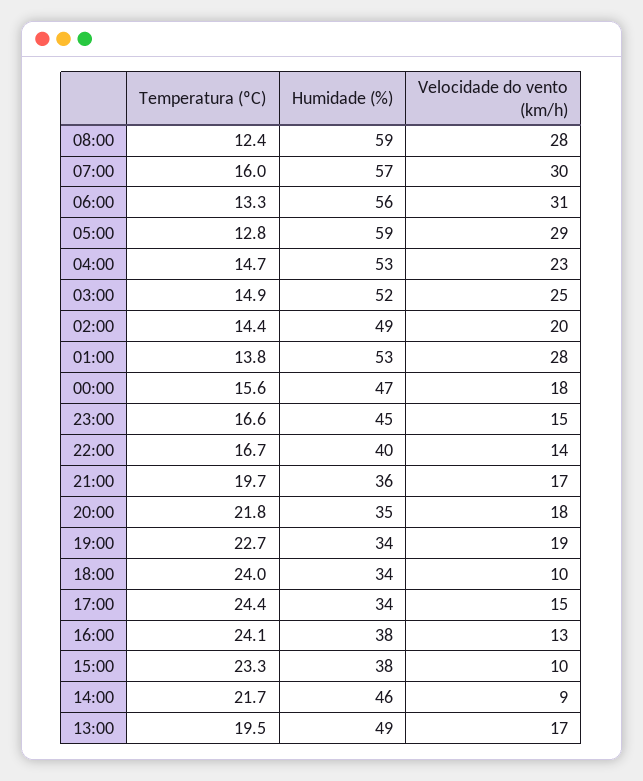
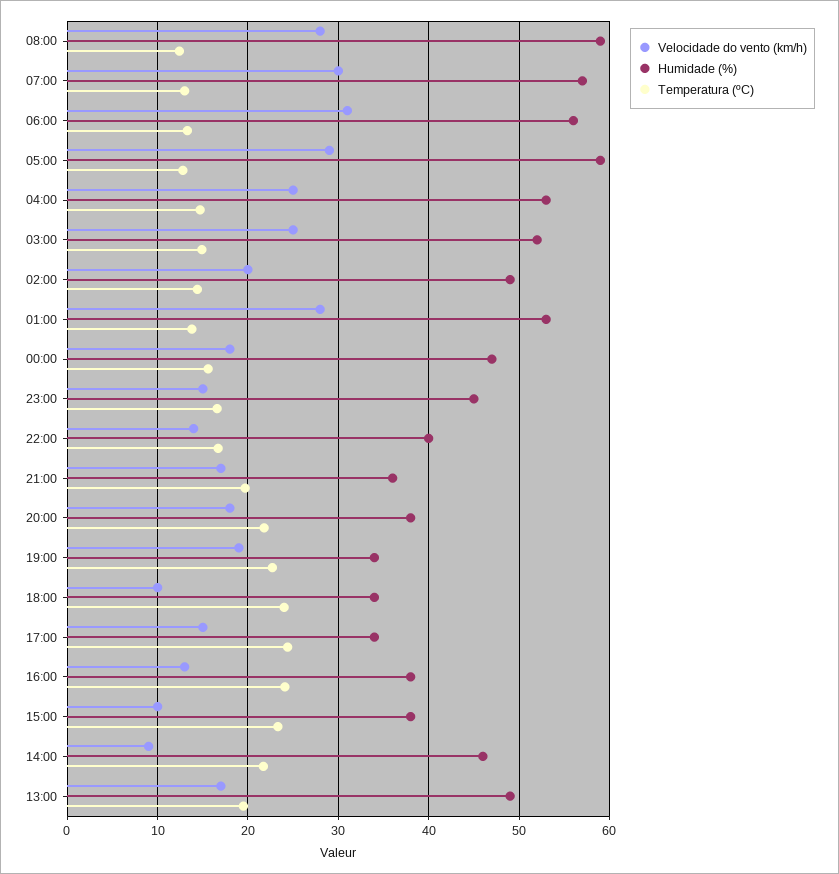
Temperatura (ºC), 07:00: 16 -> 13
Velocidade do vento (km/h), 04:00: 23 -> 25
Humidade (%), 20:00: 35 -> 38

